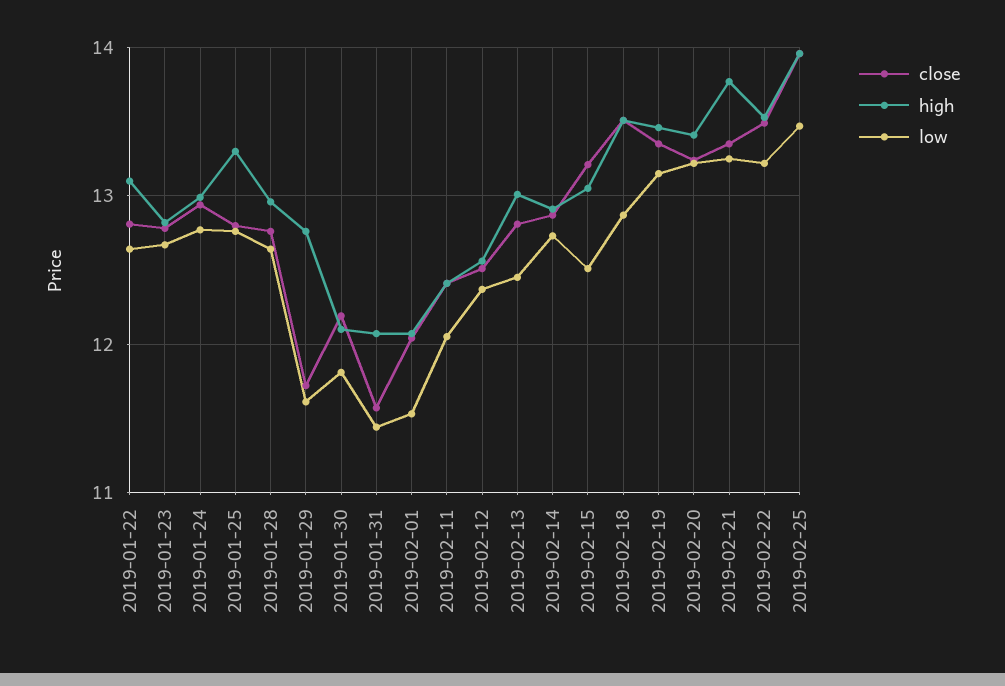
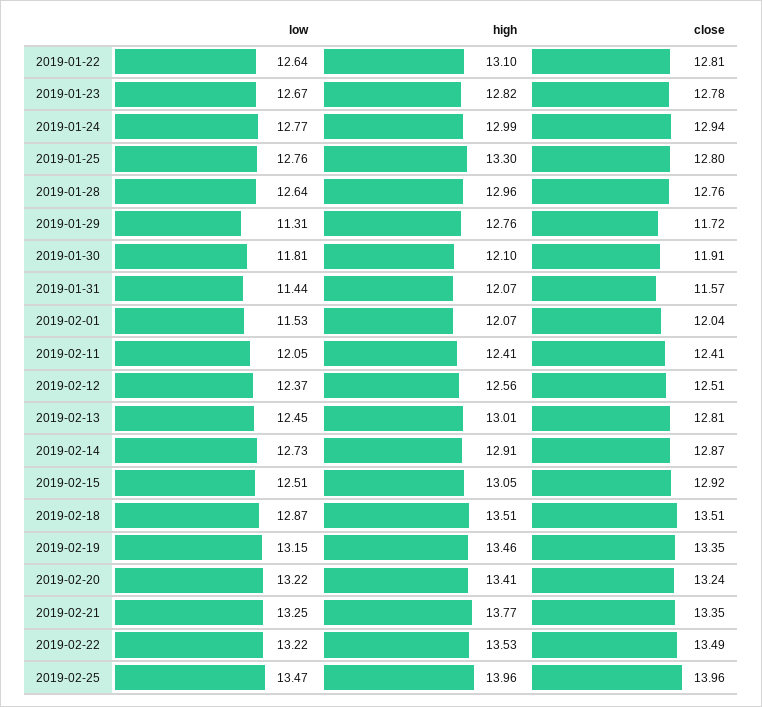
low, 2019-01-29: 11.6 -> 11.31
close, 2019-01-30: 12.2 -> 11.91
close, 2019-02-15: 13.2 -> 12.92

